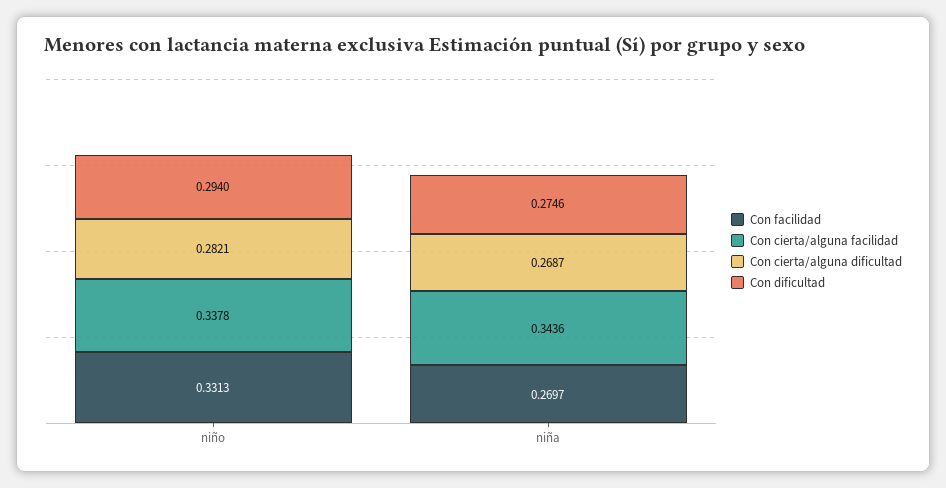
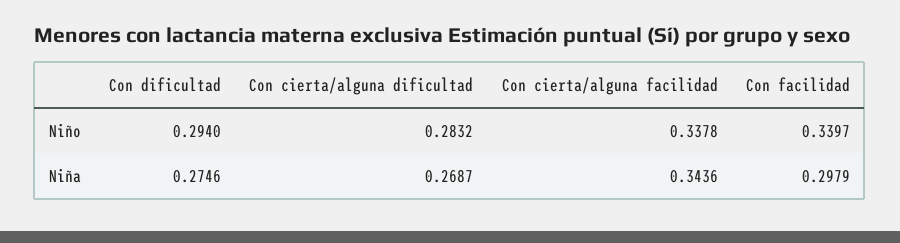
Con facilidad, niño: 0.3313 -> 0.3397
Con cierta/alguna dificultad, niño: 0.2821 -> 0.2832
Con facilidad, niña: 0.2697 -> 0.2979

